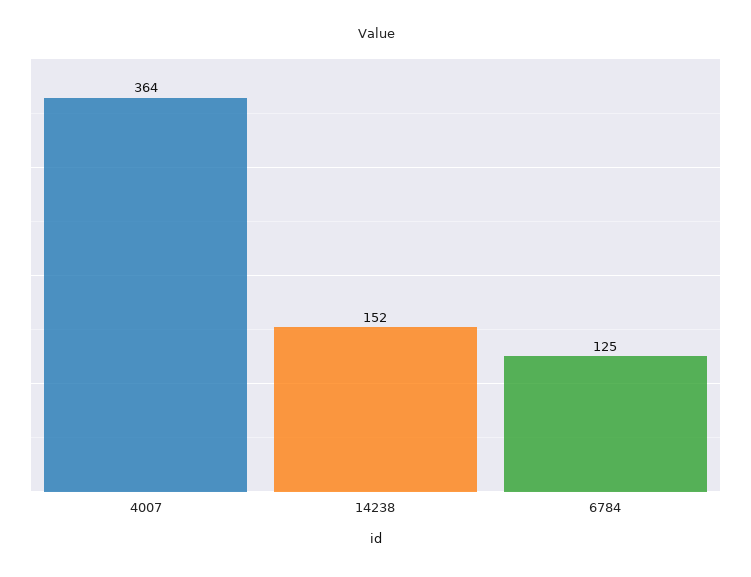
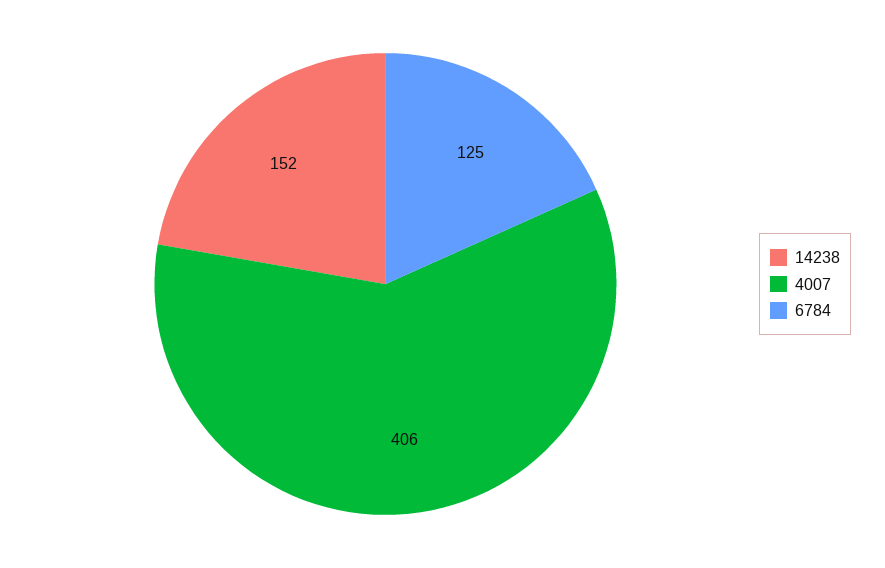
4007: 364 -> 406

